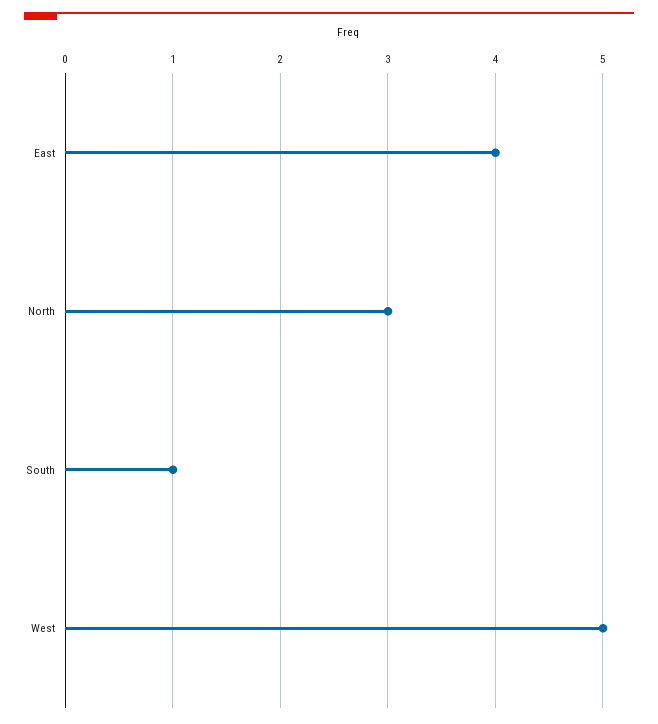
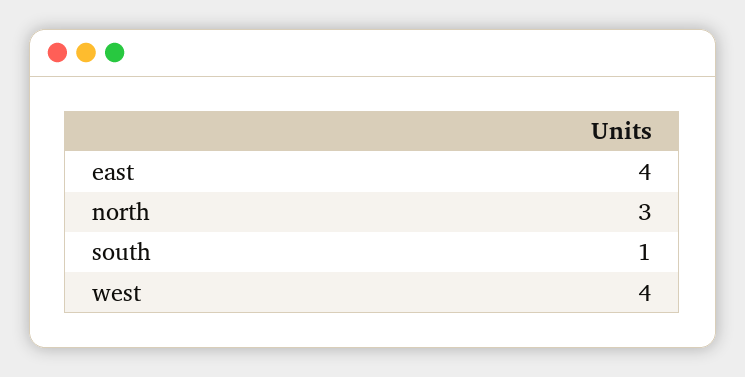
West: 5 -> 4

